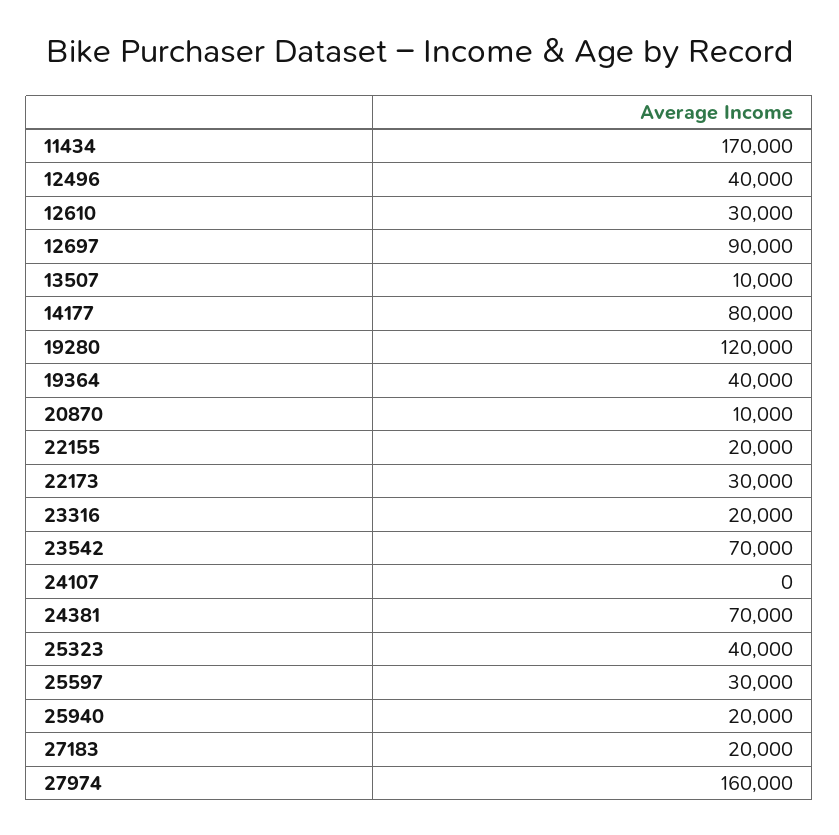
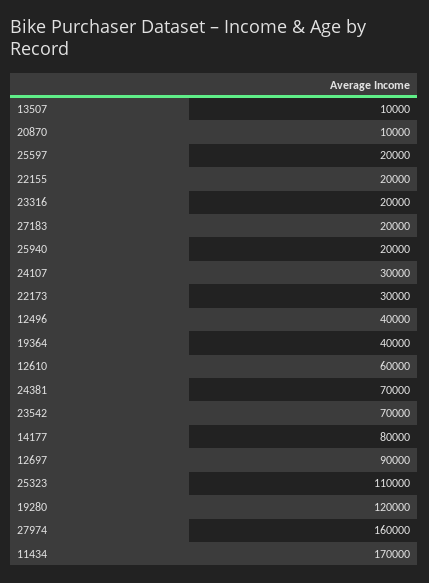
12610: 30000 -> 60000
24107: 0 -> 30000
25323: 40000 -> 110000
25597: 30000 -> 20000

